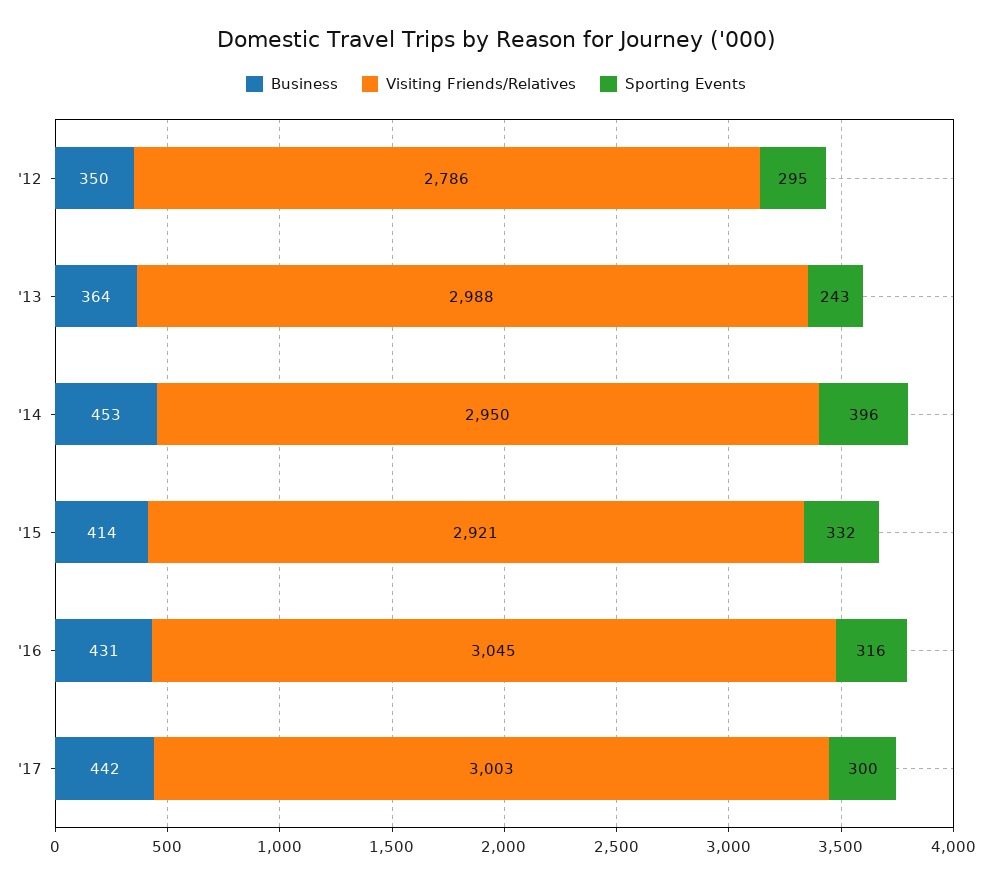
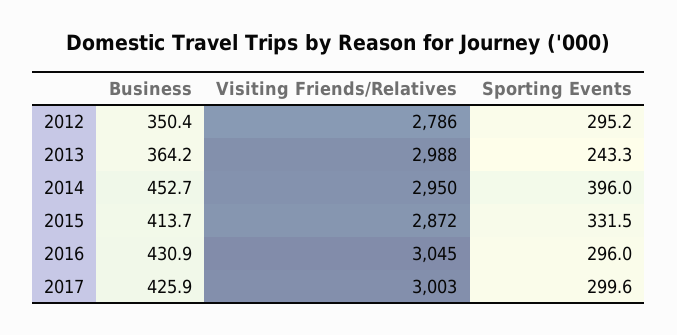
Visiting Friends/Relatives, '15: 2921 -> 2872
Sporting Events, '16: 316 -> 296
Business, '17: 442 -> 425.9

